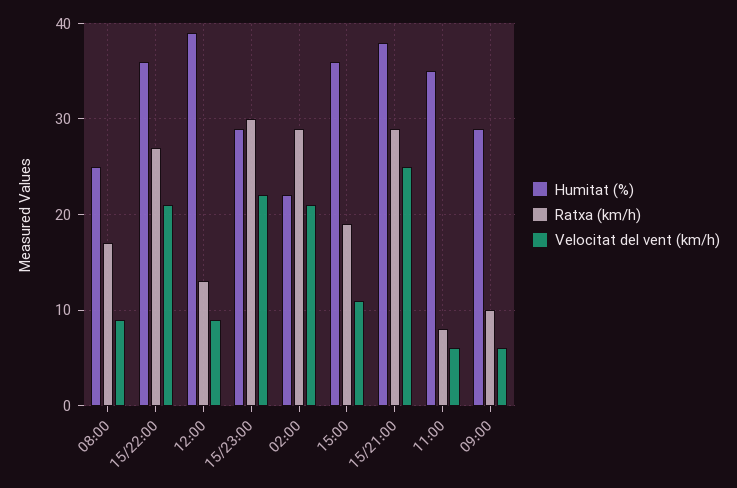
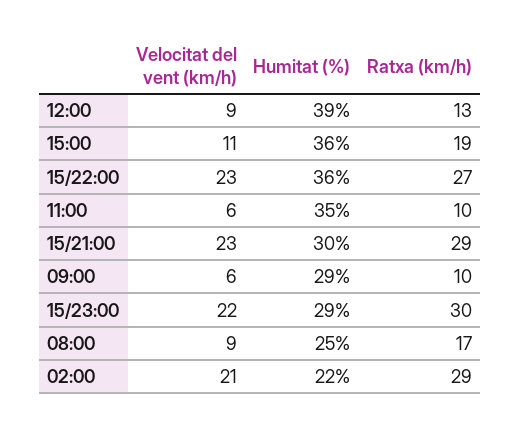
Velocitat del vent (km/h), 15/22:00: 21 -> 23
Humitat (%), 15/21:00: 38 -> 30
Velocitat del vent (km/h), 15/21:00: 25 -> 23
Ratxa (km/h), 11:00: 8 -> 10

